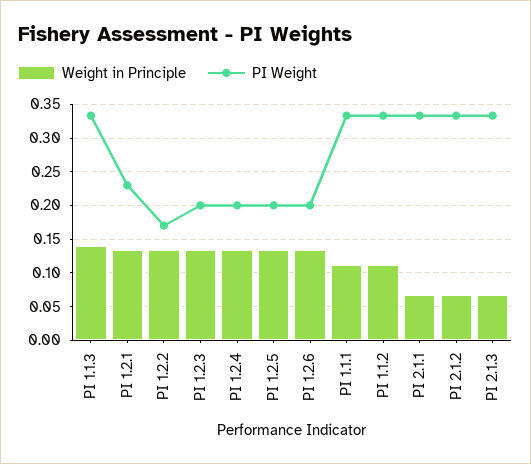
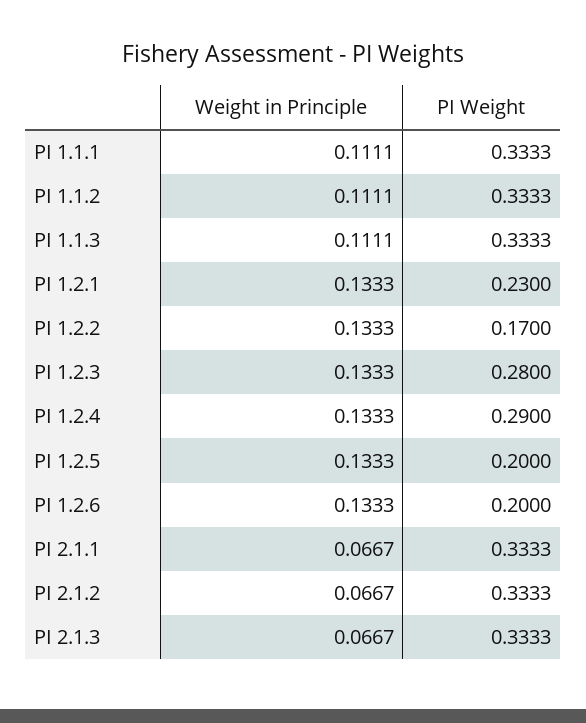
Weight in Principle, PI 1.1.3: 0.14 -> 0.1111
PI Weight, PI 1.2.3: 0.2 -> 0.28
PI Weight, PI 1.2.4: 0.2 -> 0.29

